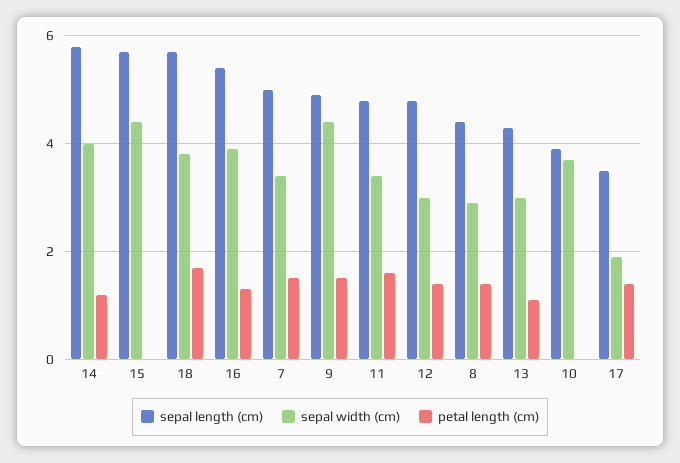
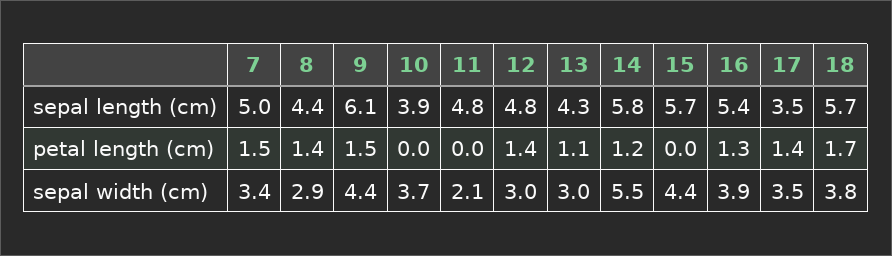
sepal width (cm), 14: 4 -> 5.5
sepal length (cm), 9: 5 -> 6.1
sepal width (cm), 11: 3.5 -> 2.1
petal length (cm), 11: 1.5 -> 0
sepal width (cm), 17: 2 -> 3.5

